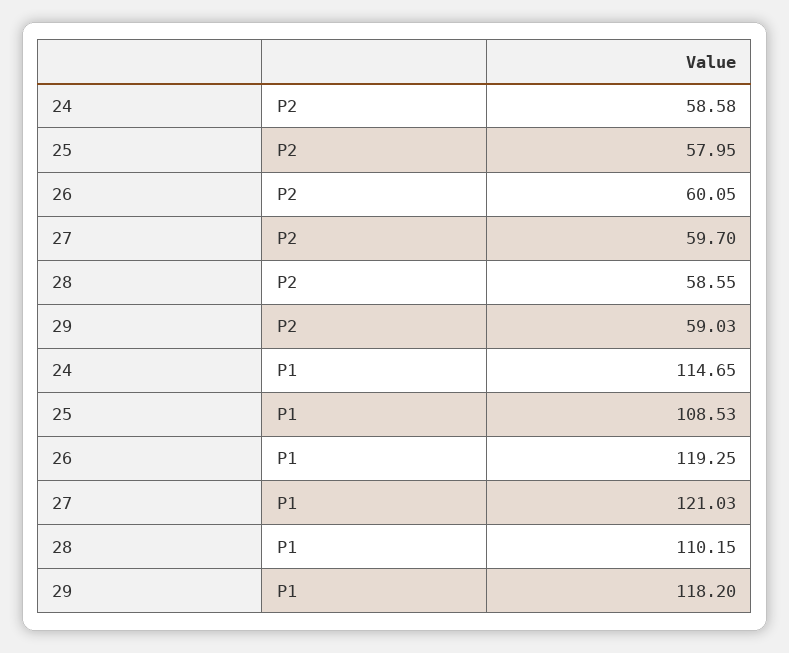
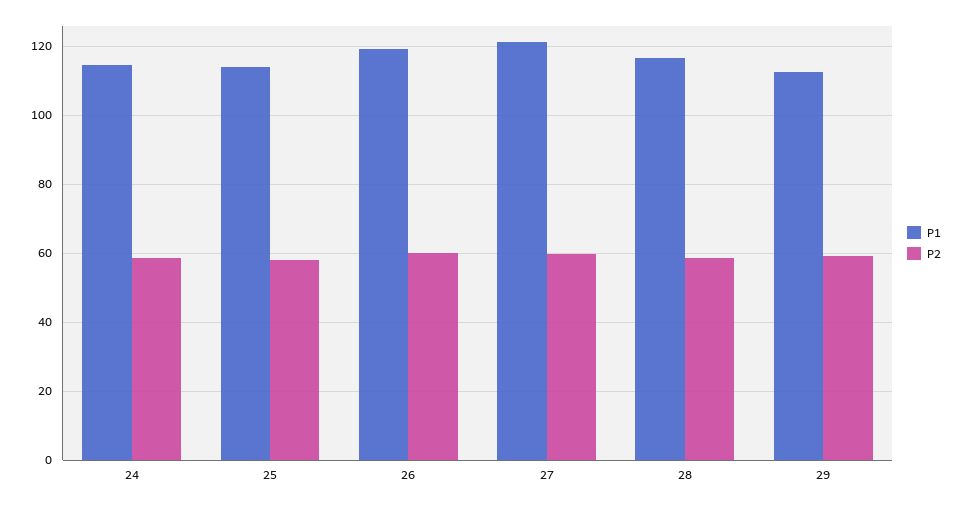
P1, 25: 108.53 -> 114
P1, 28: 110.15 -> 116
P1, 29: 118.2 -> 112

